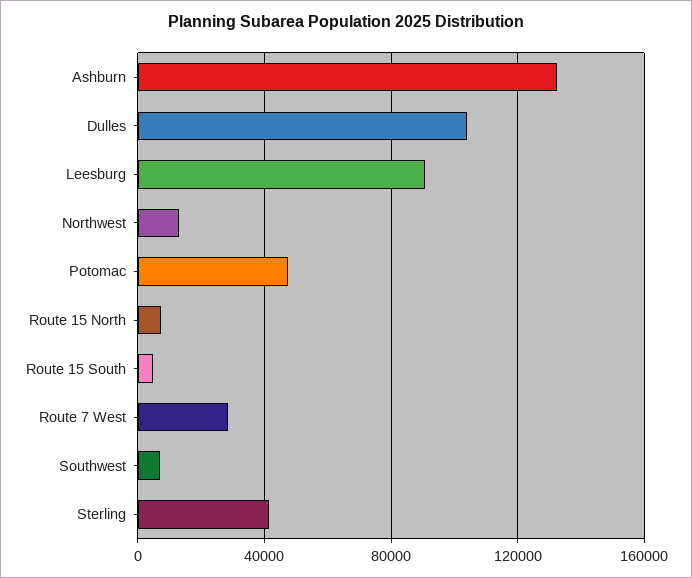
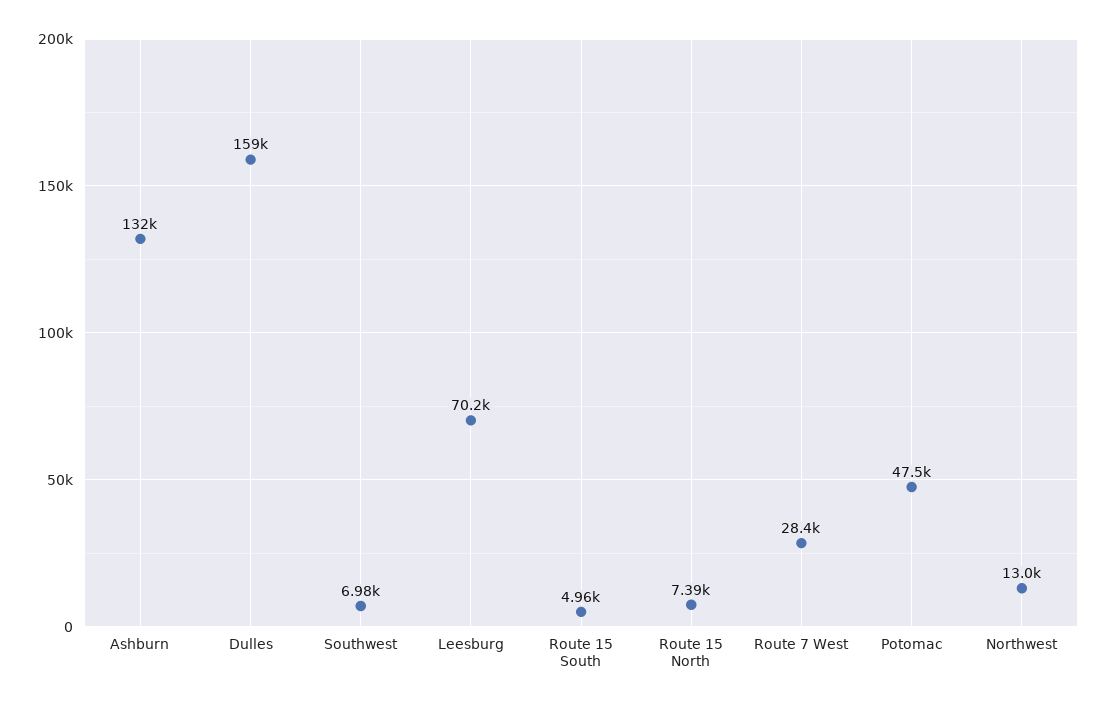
Dulles: 105000 -> 159000
Leesburg: 90000 -> 70200
Sterling: 40000 -> none

